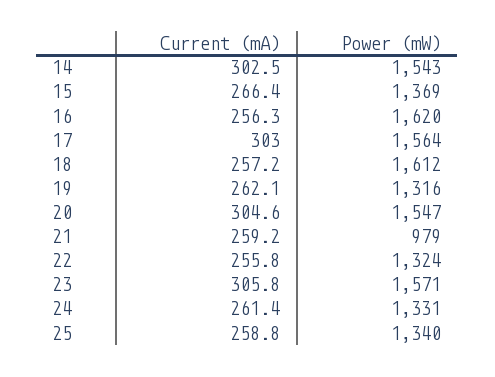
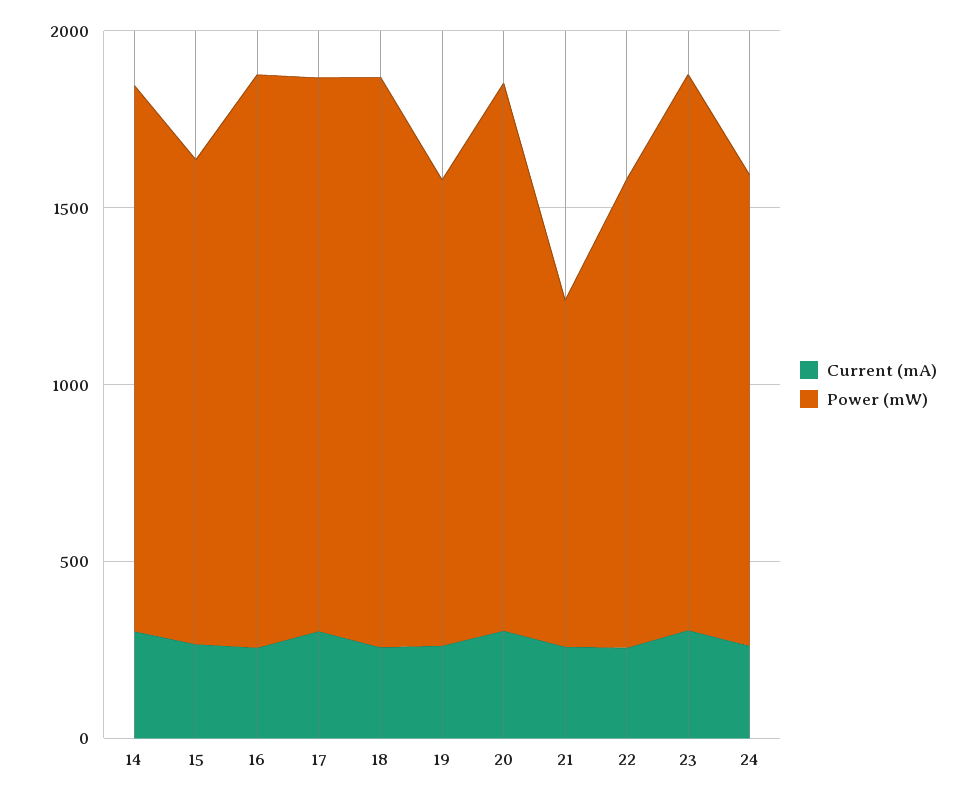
Current (mA), 25: 258.8 -> none
Power (mW), 25: 1340 -> none

